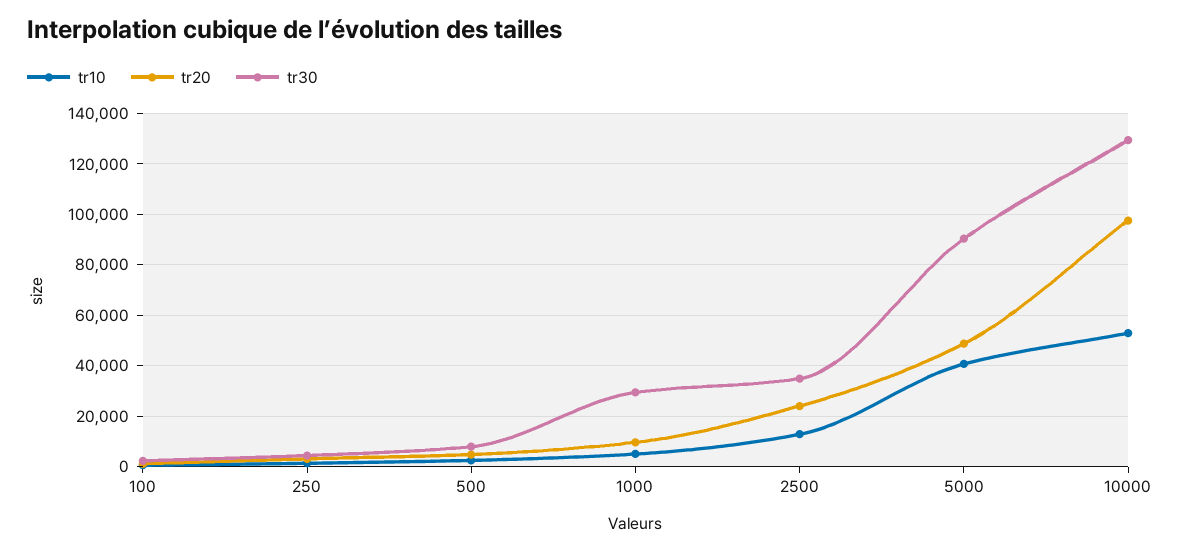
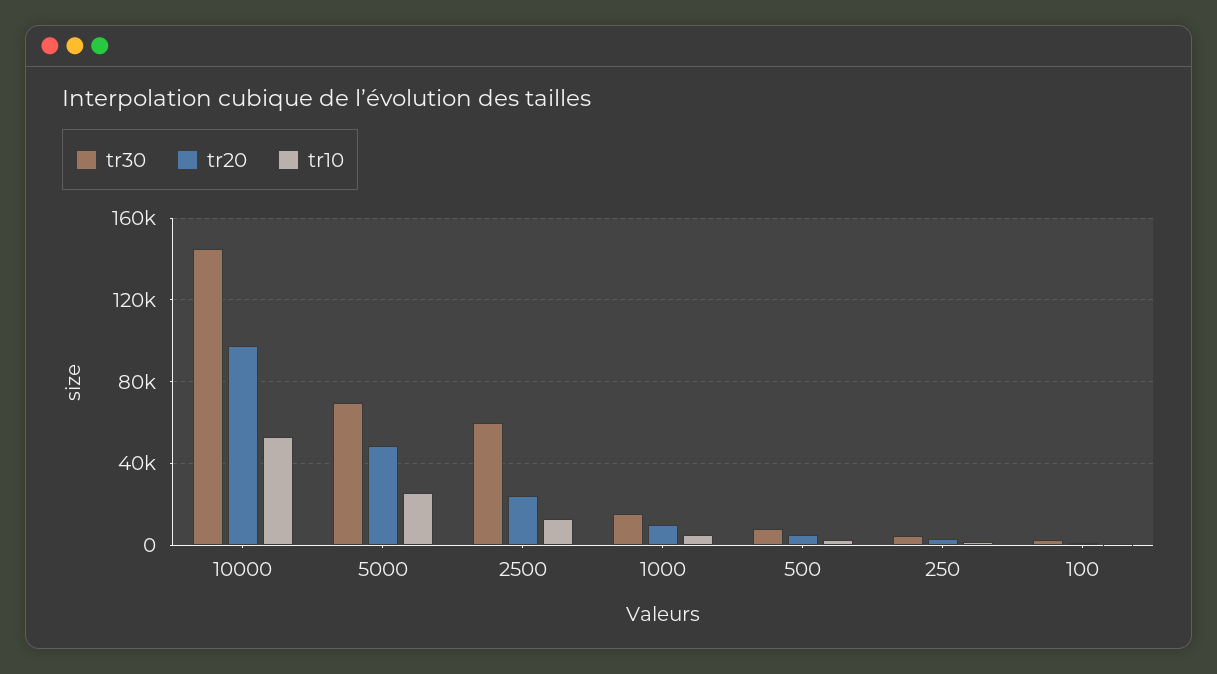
tr30, 1000: 30000 -> 15000
tr30, 2500: 35000 -> 60000
tr10, 5000: 40000 -> 25000
tr30, 5000: 90000 -> 70000
tr30, 10000: 130000 -> 145000

